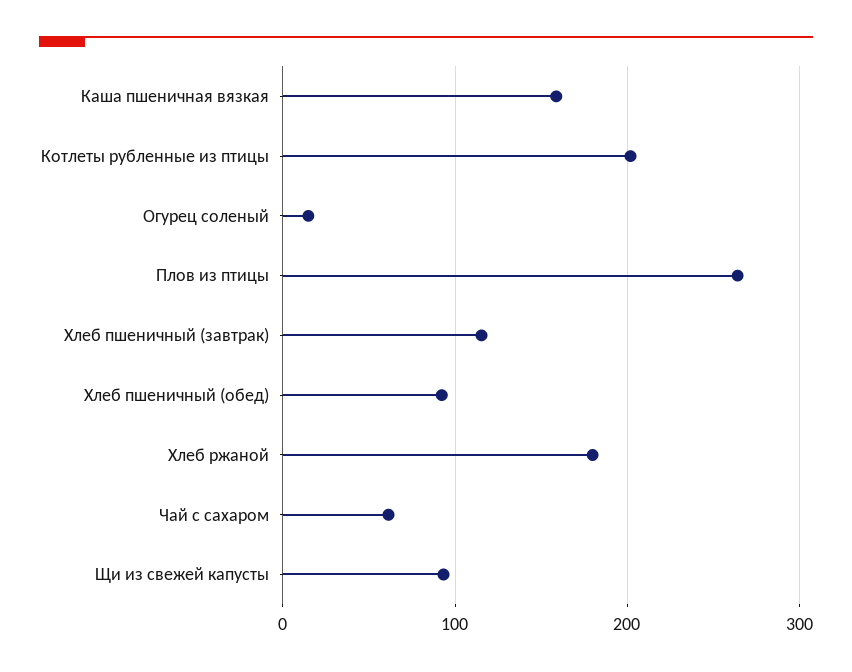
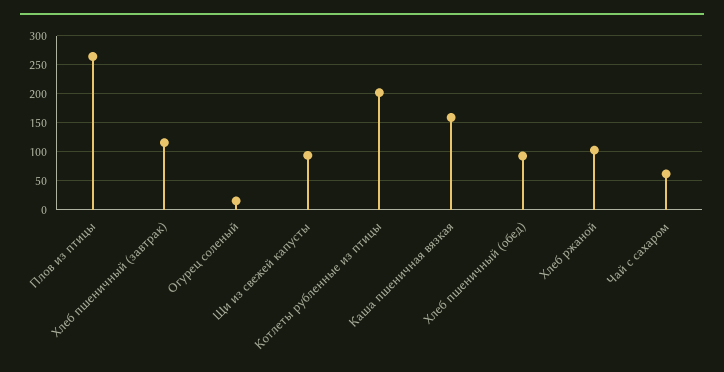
Хлеб ржаной: 180 -> 100

